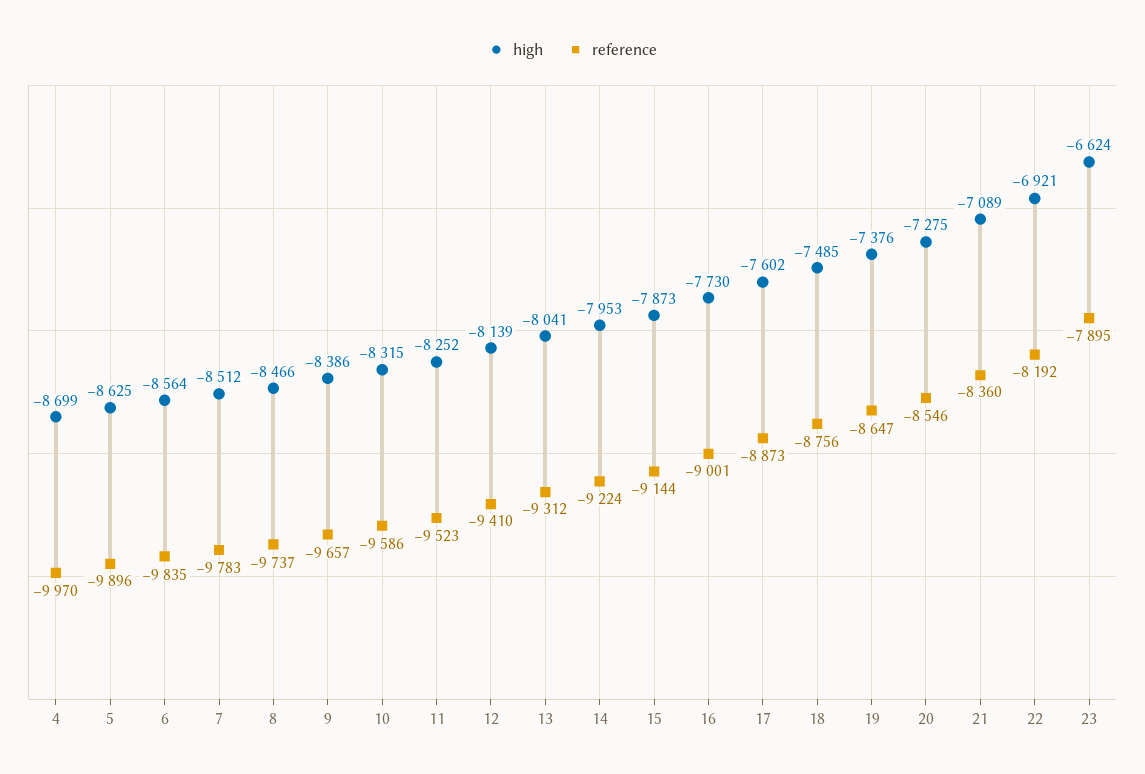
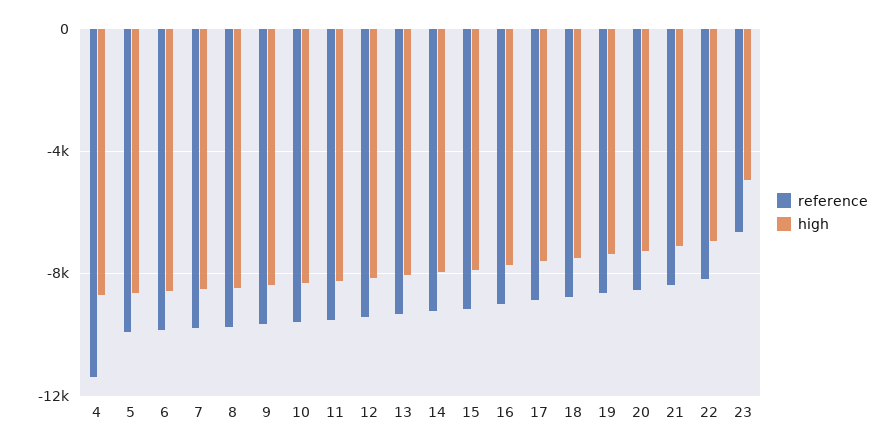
reference, 4: -9970 -> -11500
high, 23: -6624 -> -5000
reference, 23: -7895 -> -6500

